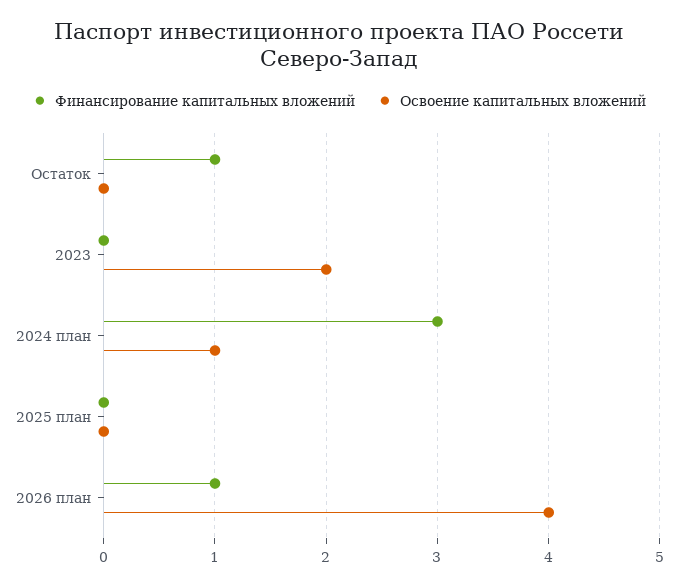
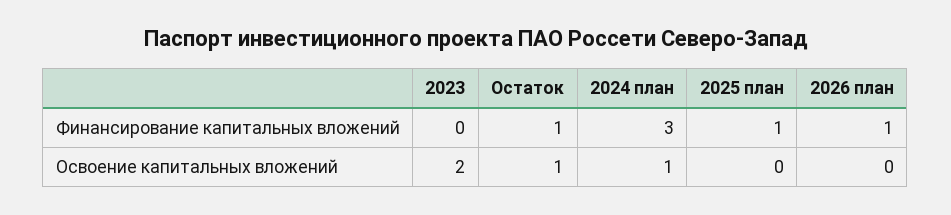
Освоение капитальных вложений, Остаток: 0 -> 1
Финансирование капитальных вложений, 2025 план: 0 -> 1
Освоение капитальных вложений, 2026 план: 4 -> 0

